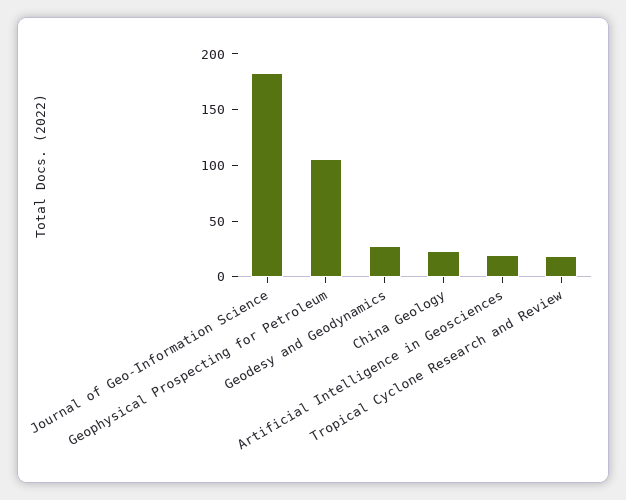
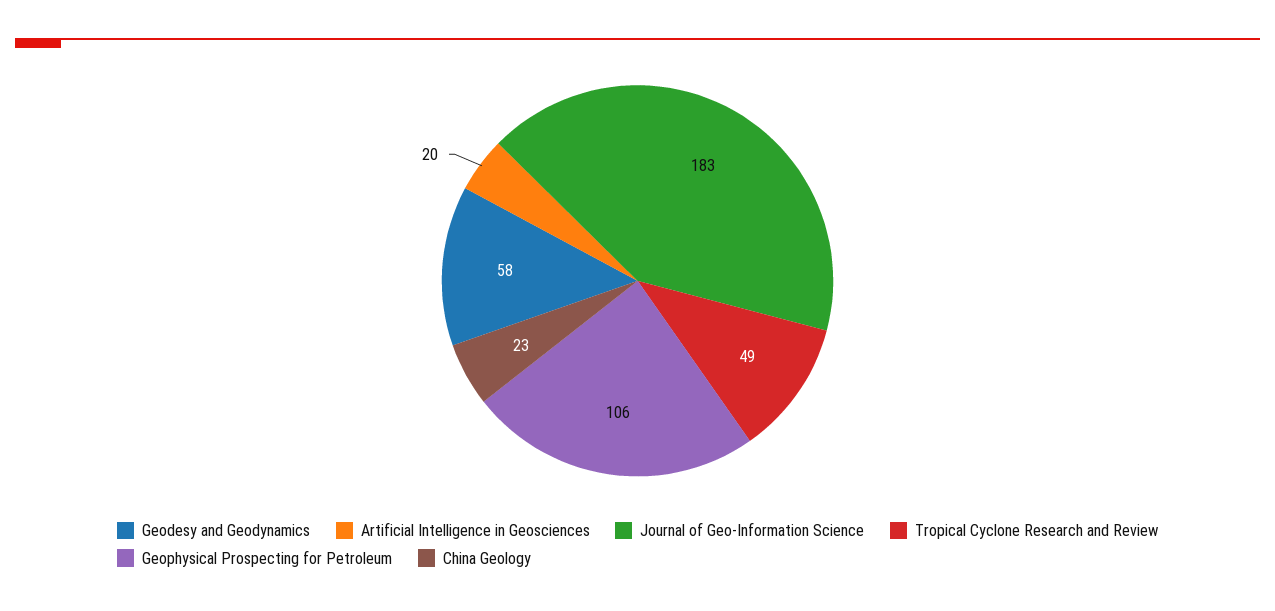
Geodesy and Geodynamics: 30 -> 58
Tropical Cyclone Research and Review: 20 -> 49

